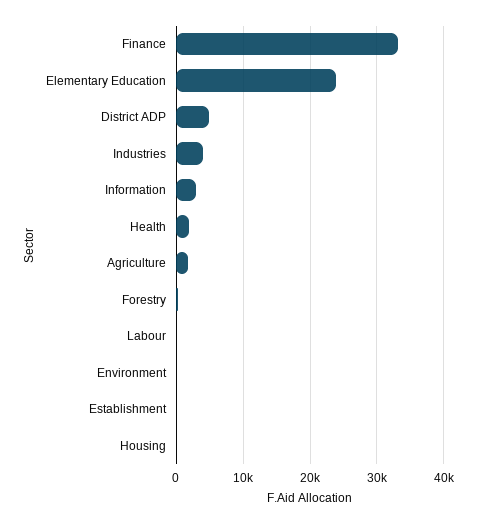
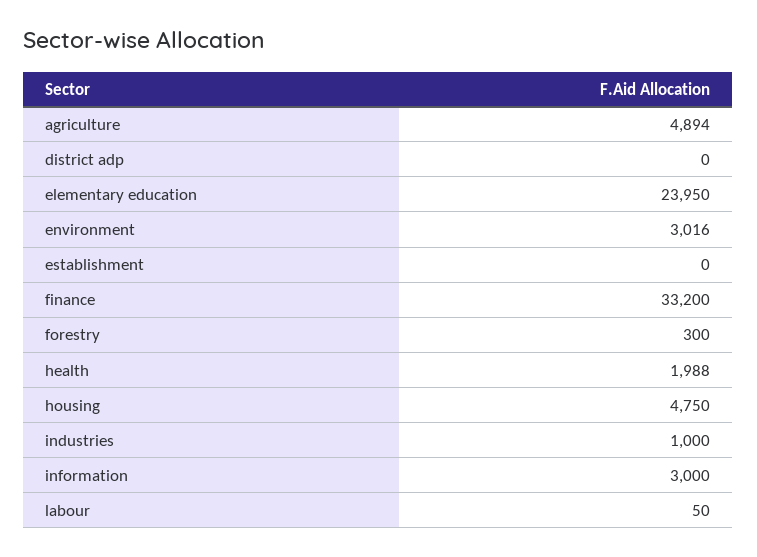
District ADP: 5000 -> 0
Industries: 4000 -> 1000
Agriculture: 2000 -> 4894
Environment: 0 -> 3016
Housing: 0 -> 4750

